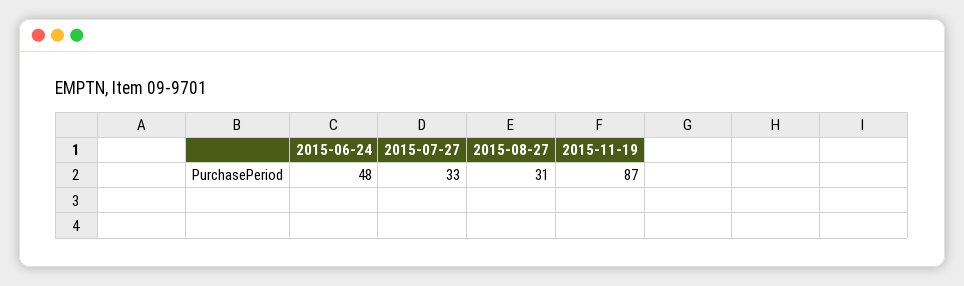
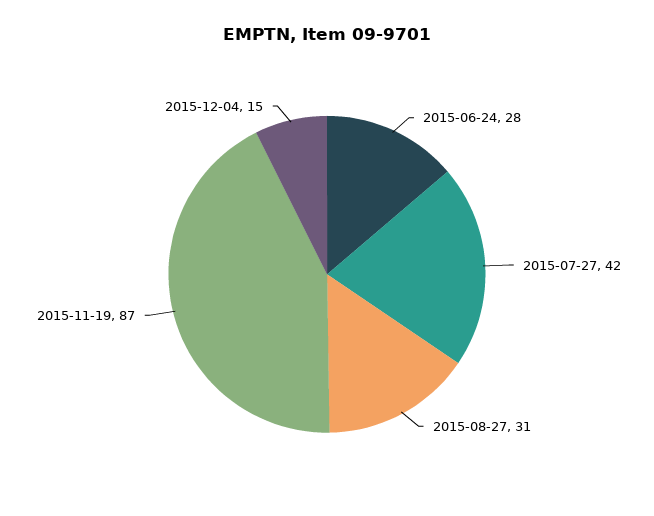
2015-06-24: 48 -> 28
2015-07-27: 33 -> 42
2015-12-04: none -> 15

